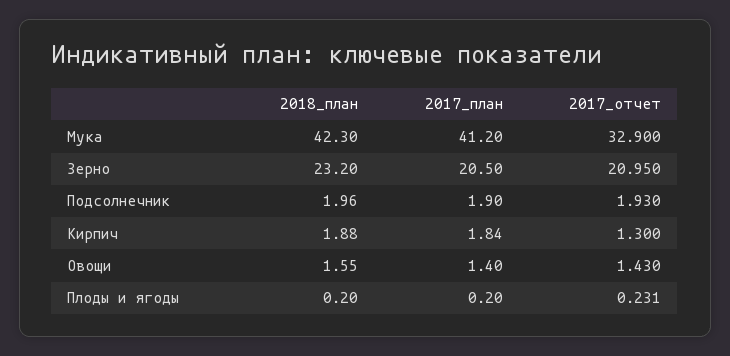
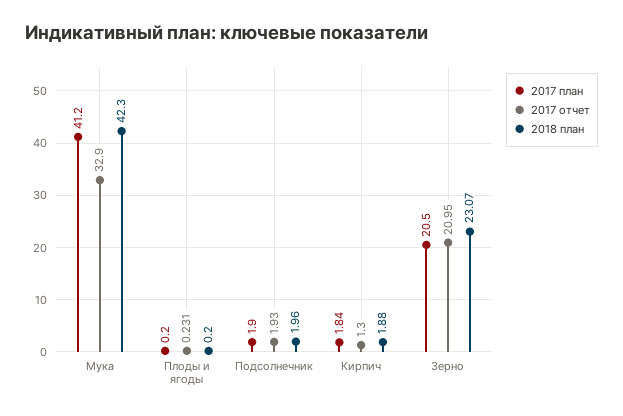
2018_план, Зерно: 23.2 -> 23.07
2018_план, Овощи: 1.55 -> none
2017_план, Овощи: 1.4 -> none
2017_отчет, Овощи: 1.43 -> none

